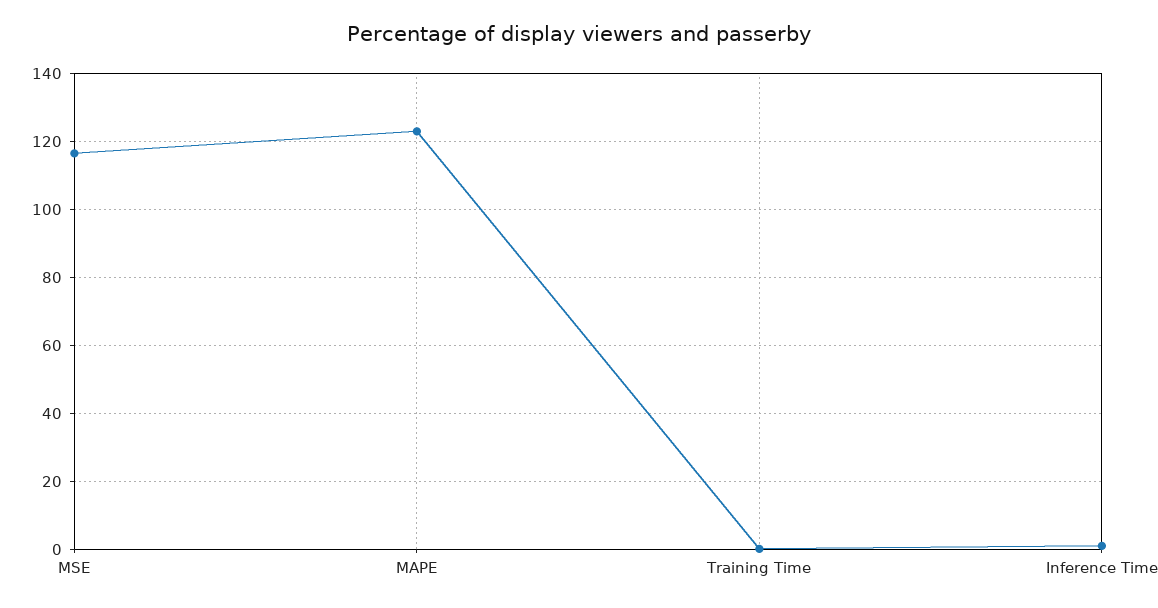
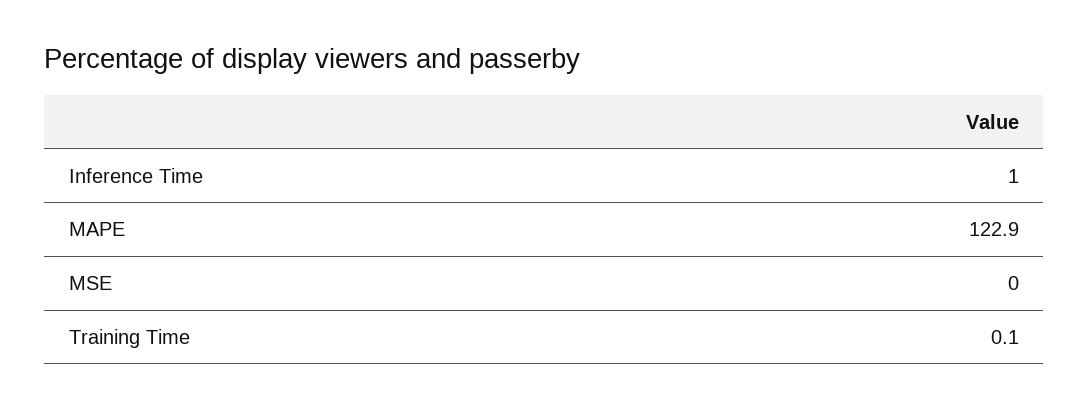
MSE: 116 -> 0

